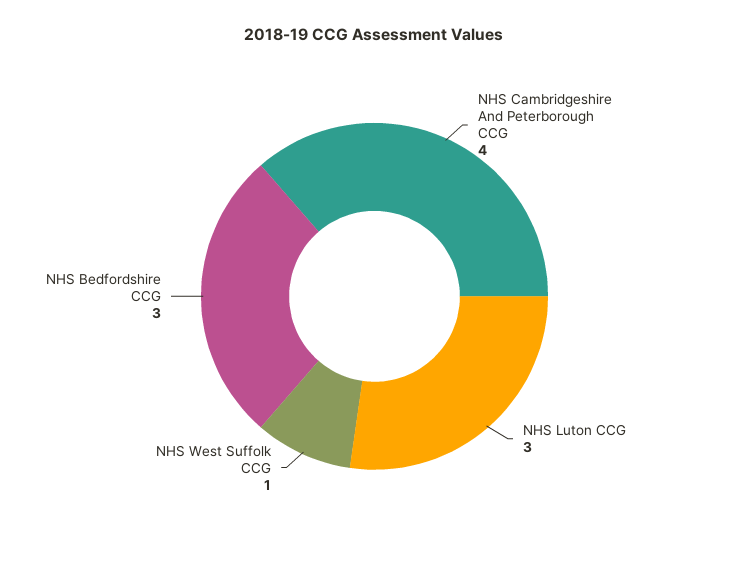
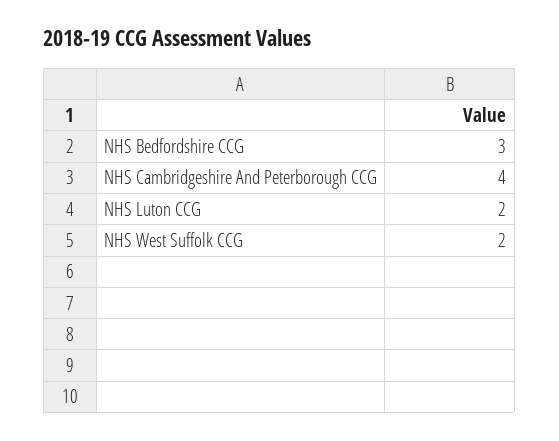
NHS Luton CCG: 3 -> 2
NHS West Suffolk CCG: 1 -> 2

